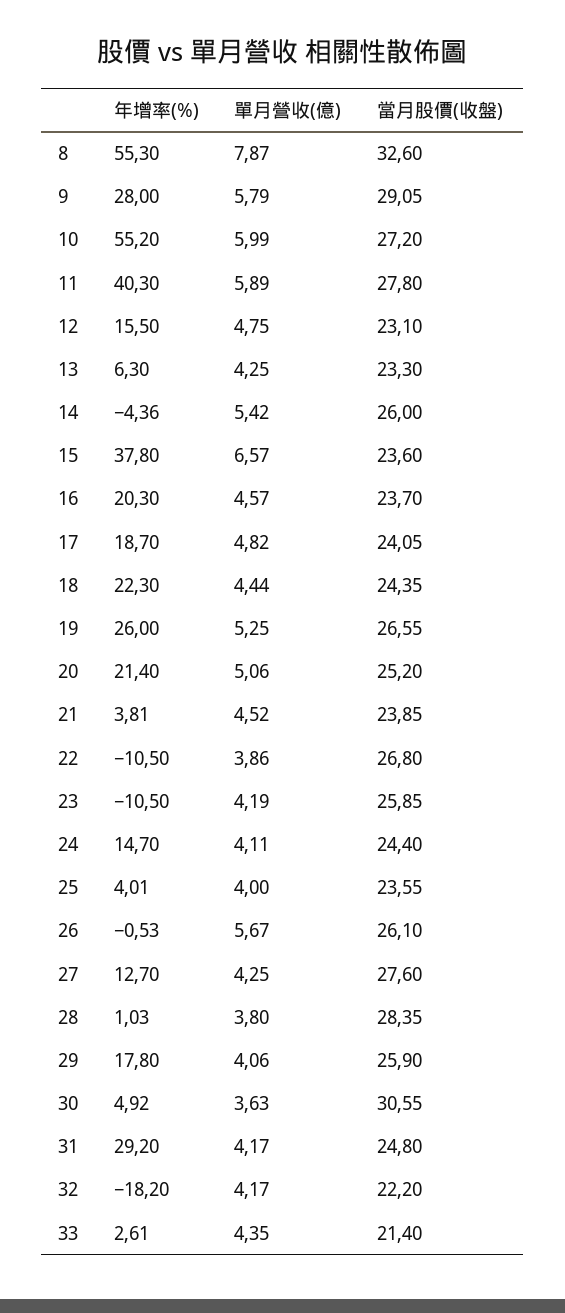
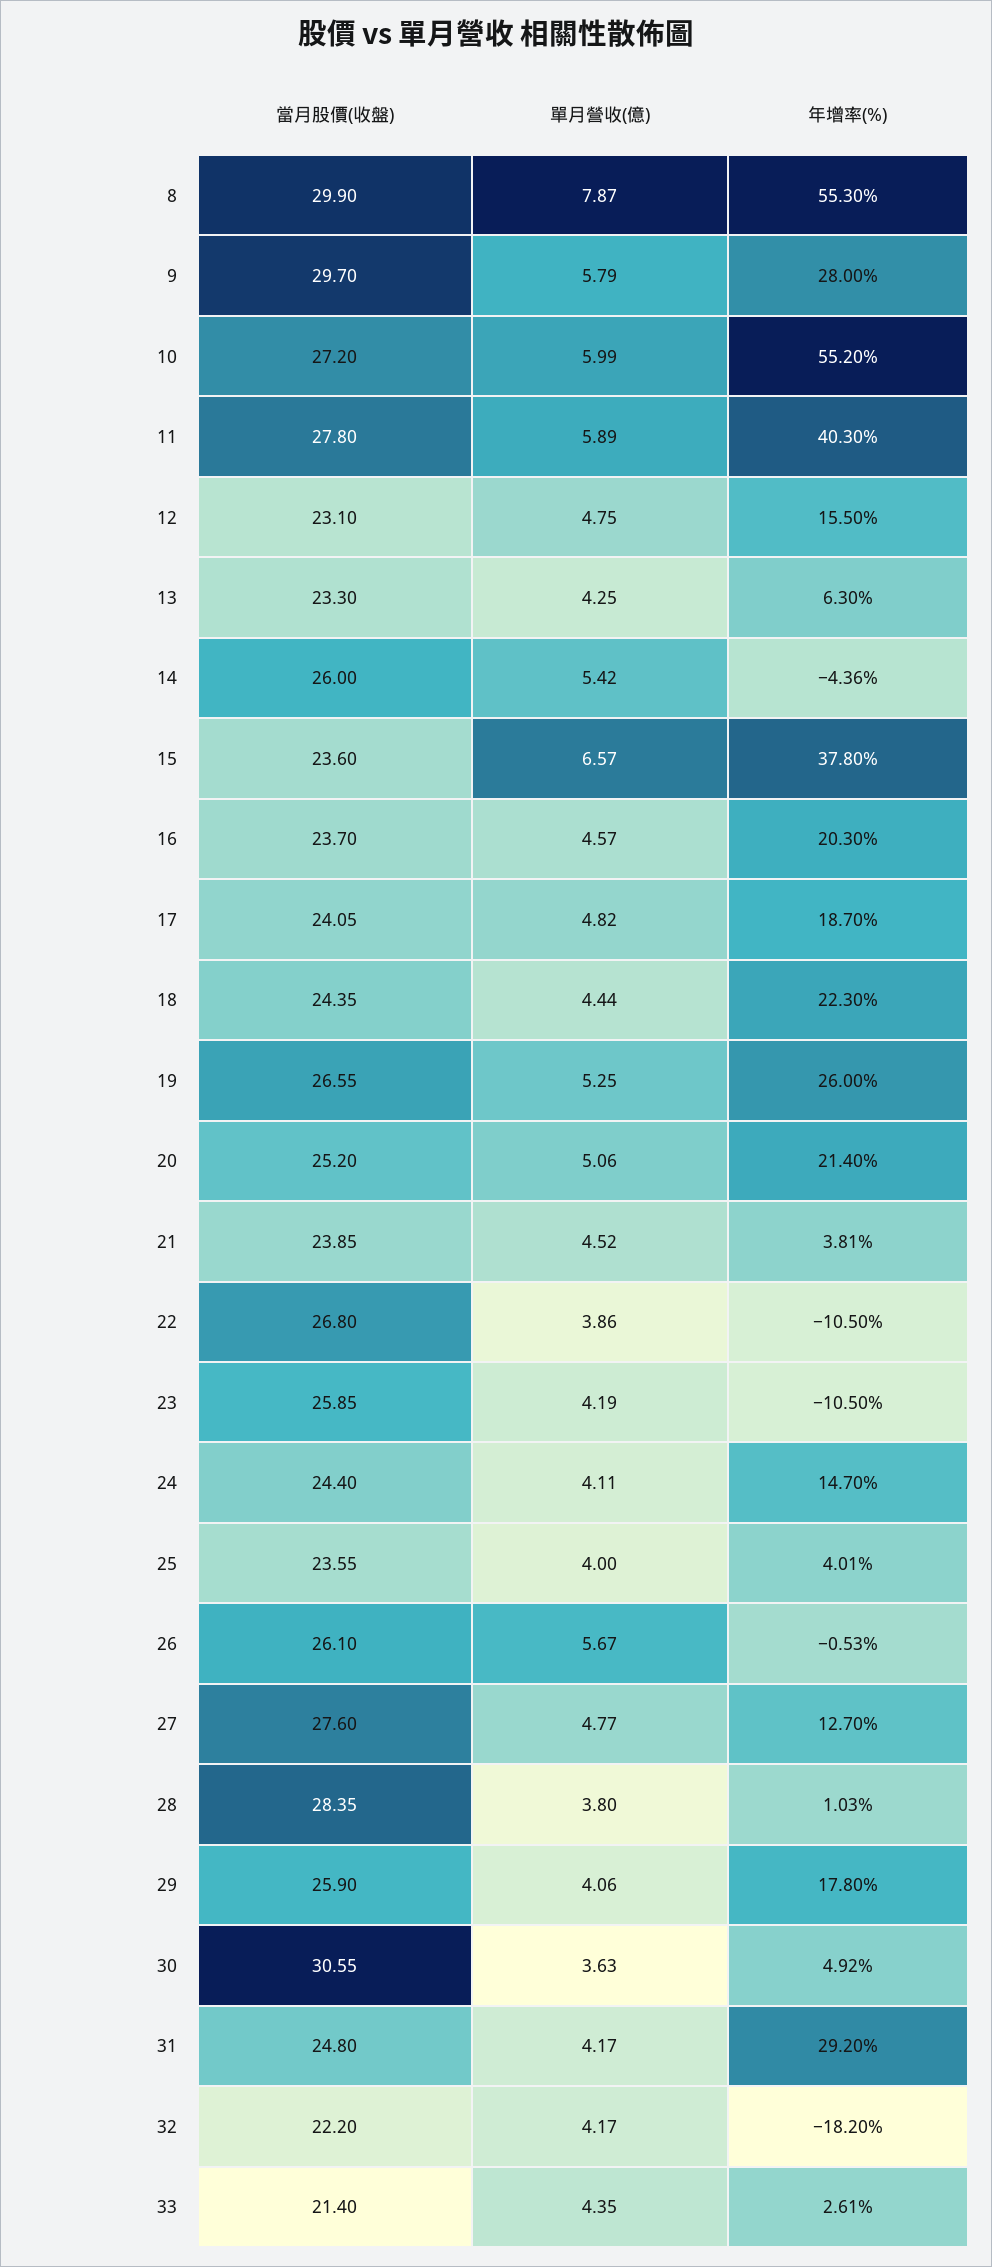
當月股價(收盤), 8: 32.6 -> 29.9
當月股價(收盤), 9: 29.05 -> 29.7
單月營收(億), 27: 4.25 -> 4.77

